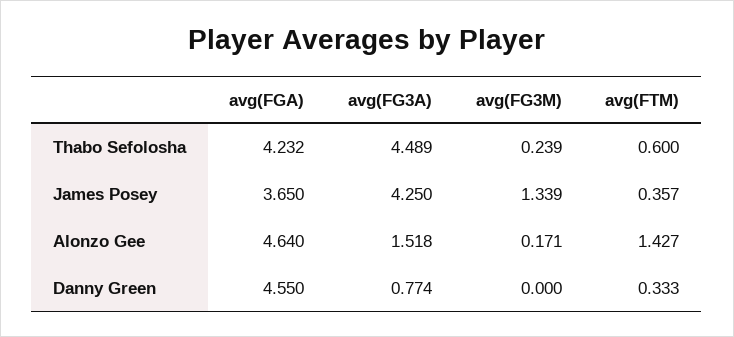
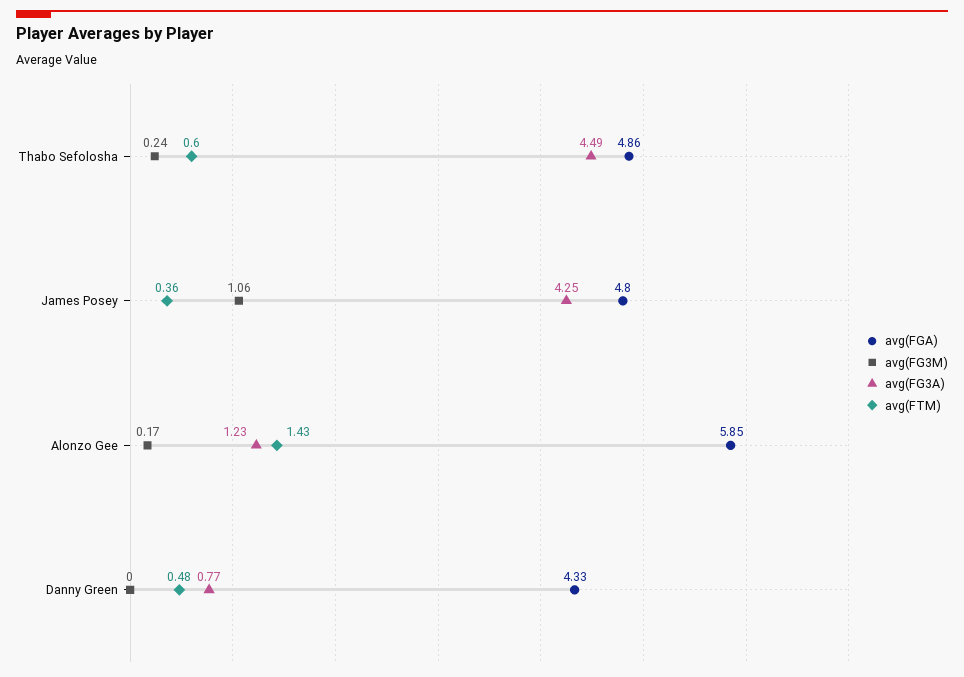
avg(FGA), Thabo Sefolosha: 4.232 -> 4.86
avg(FGA), James Posey: 3.65 -> 4.8
avg(FG3M), James Posey: 1.339 -> 1.06
avg(FGA), Alonzo Gee: 4.64 -> 5.85
avg(FG3A), Alonzo Gee: 1.518 -> 1.23
avg(FGA), Danny Green: 4.55 -> 4.33
avg(FTM), Danny Green: 0.333 -> 0.48

